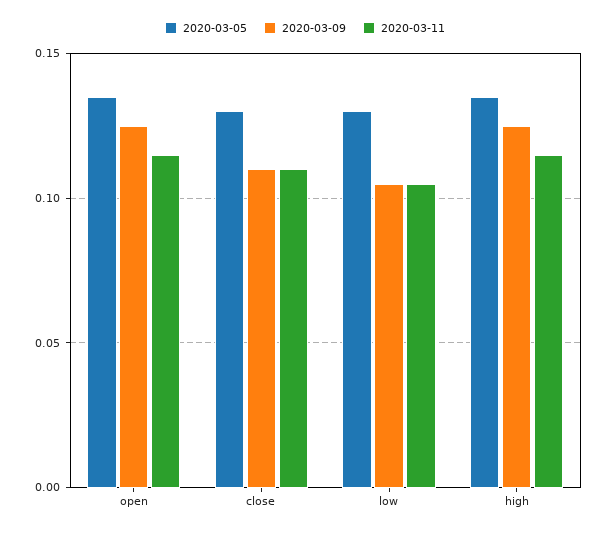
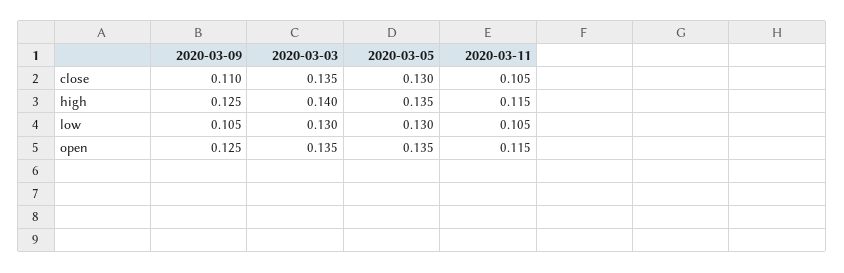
2020-03-11, close: 0.11 -> 0.105
2020-03-03, close: none -> 0.135
2020-03-03, high: none -> 0.14
2020-03-03, low: none -> 0.13
2020-03-03, open: none -> 0.135

